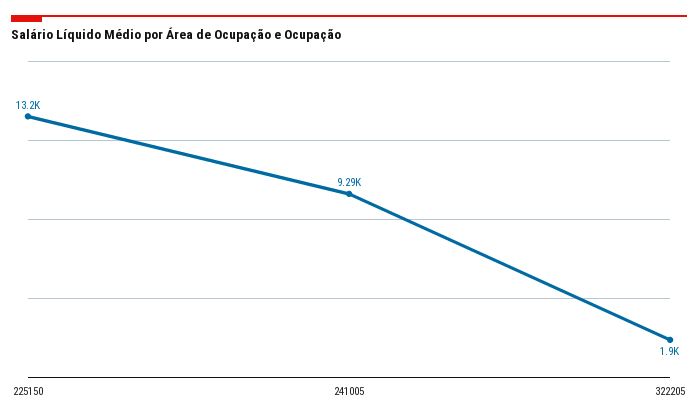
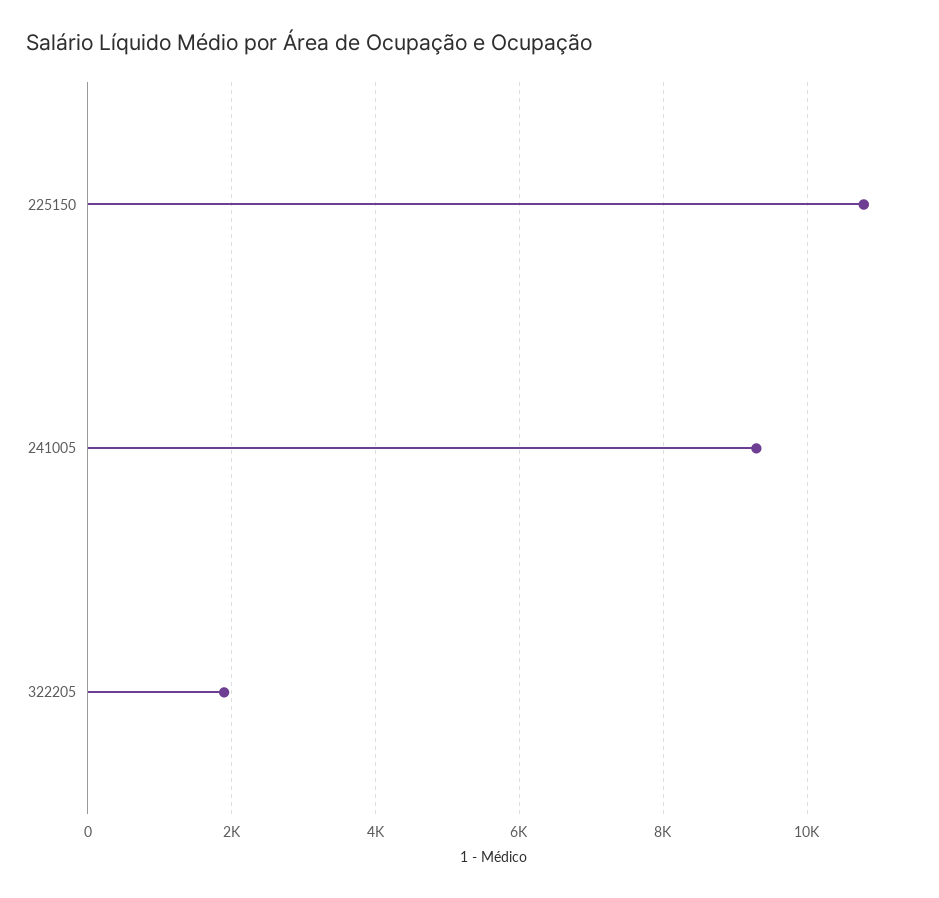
225150: 13200 -> 10800

